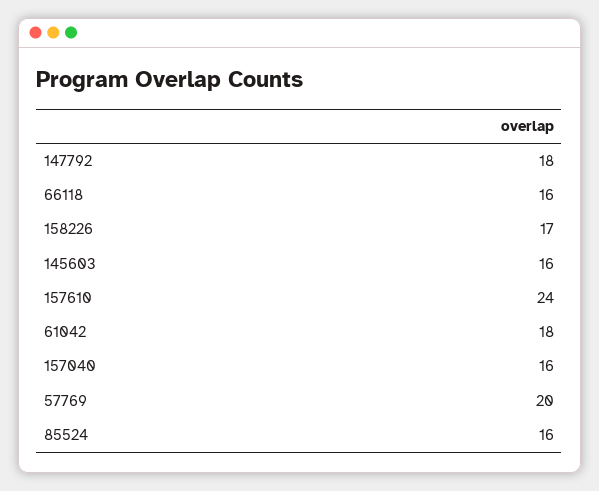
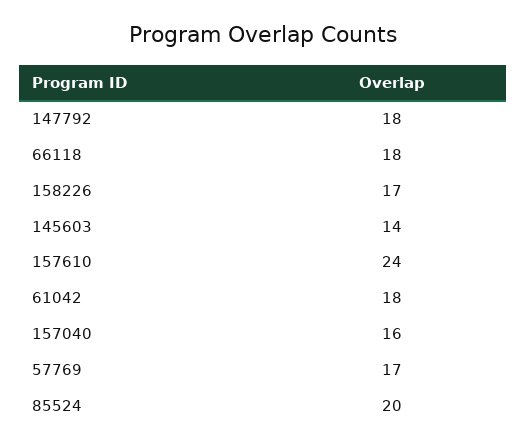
66118: 16 -> 18
145603: 16 -> 14
57769: 20 -> 17
85524: 16 -> 20

